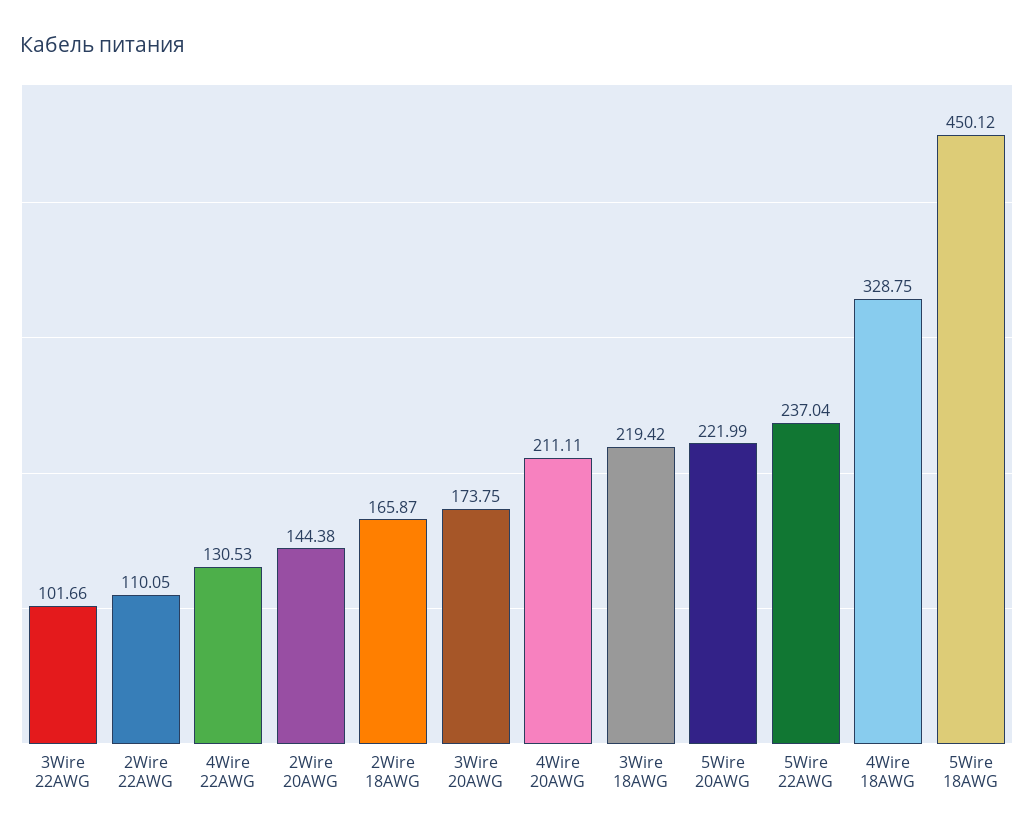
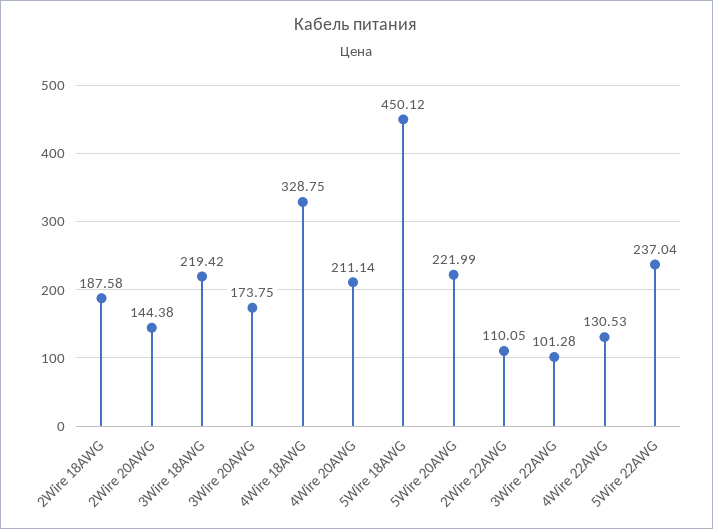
3Wire 22AWG: 101.66 -> 101.28
2Wire 18AWG: 165.87 -> 187.58
4Wire 20AWG: 211.11 -> 211.14

